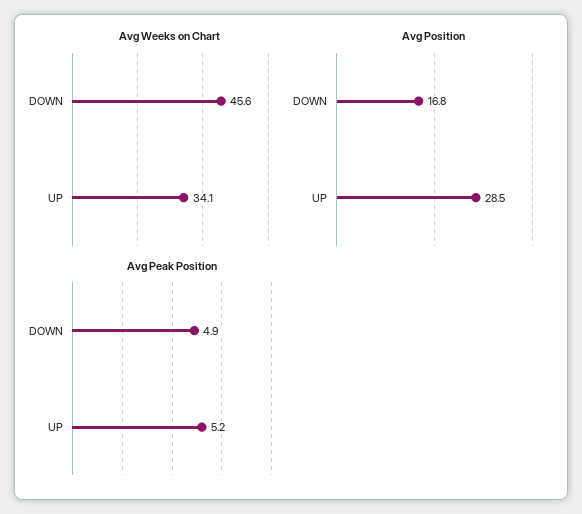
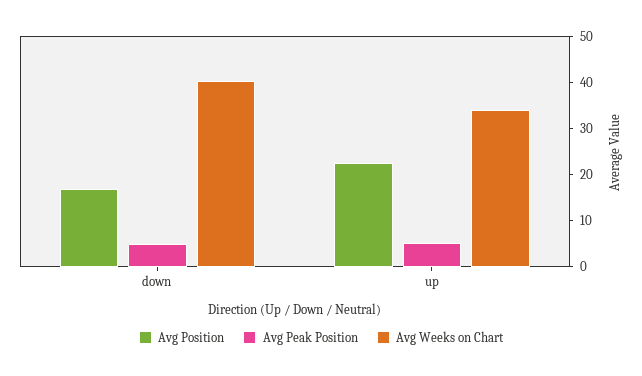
Avg Weeks on Chart, DOWN: 45.6 -> 40
Avg Position, UP: 28.5 -> 22

